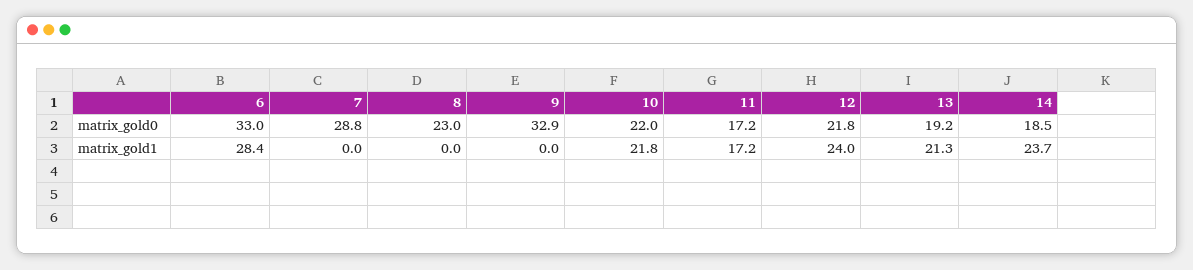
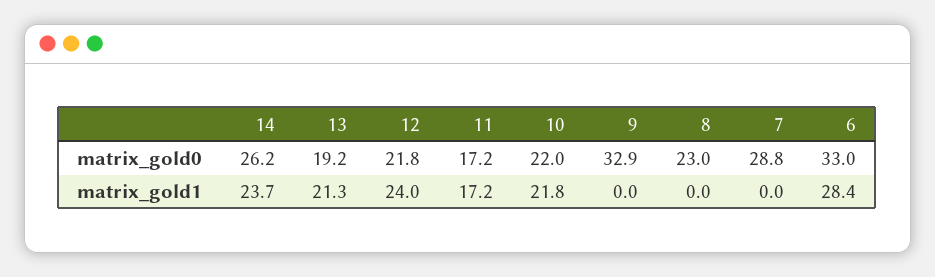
14, matrix_gold0: 18.5 -> 26.2

